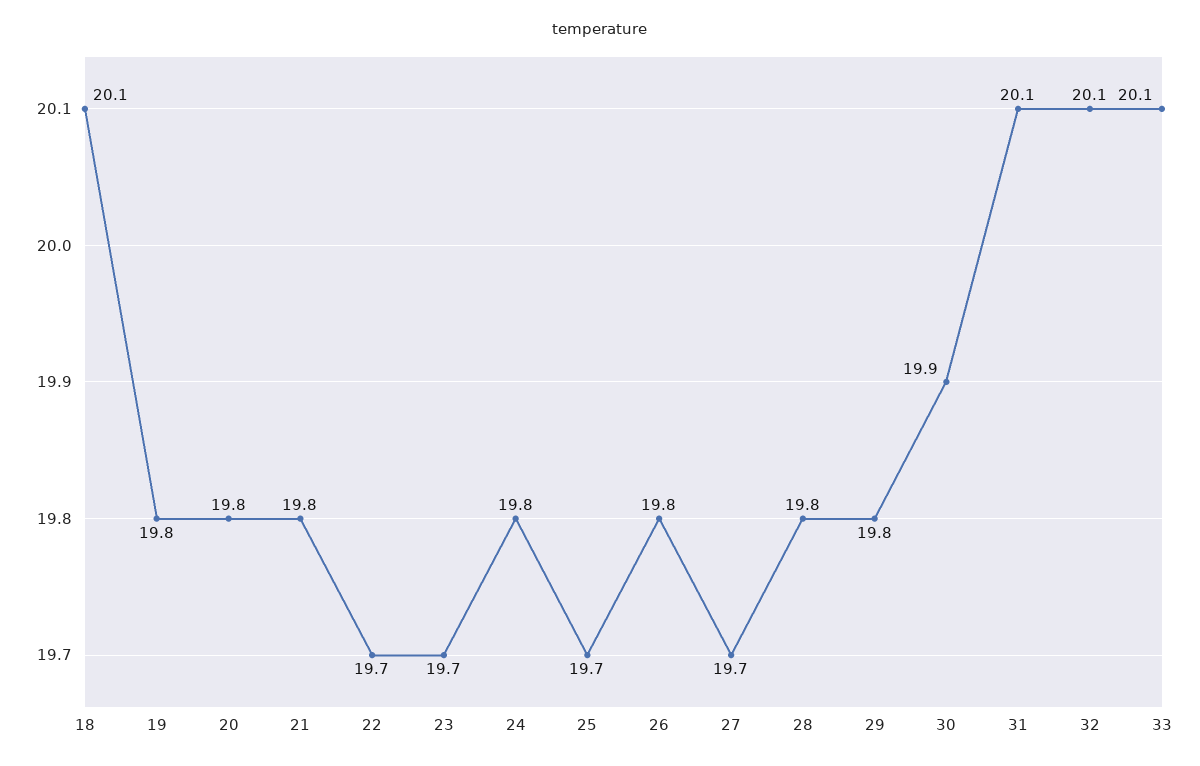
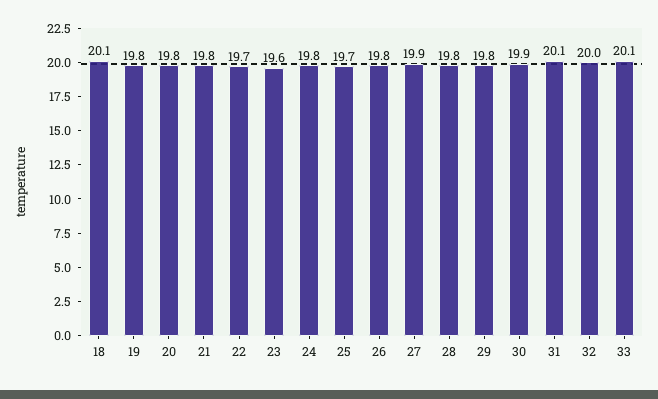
23: 19.7 -> 19.6
27: 19.7 -> 19.9
32: 20.1 -> 20

